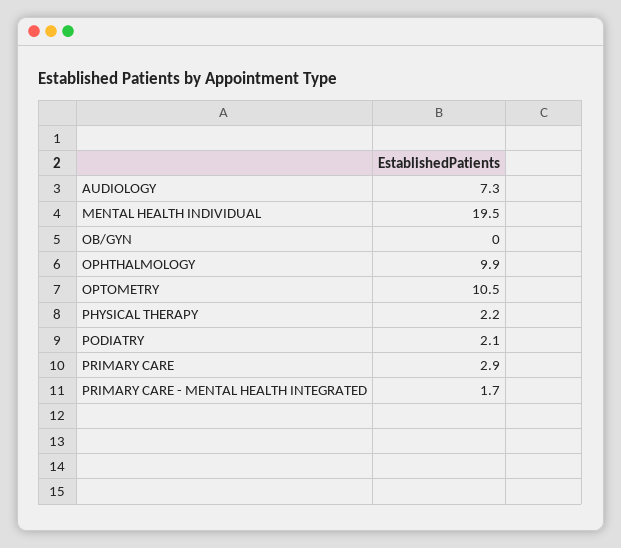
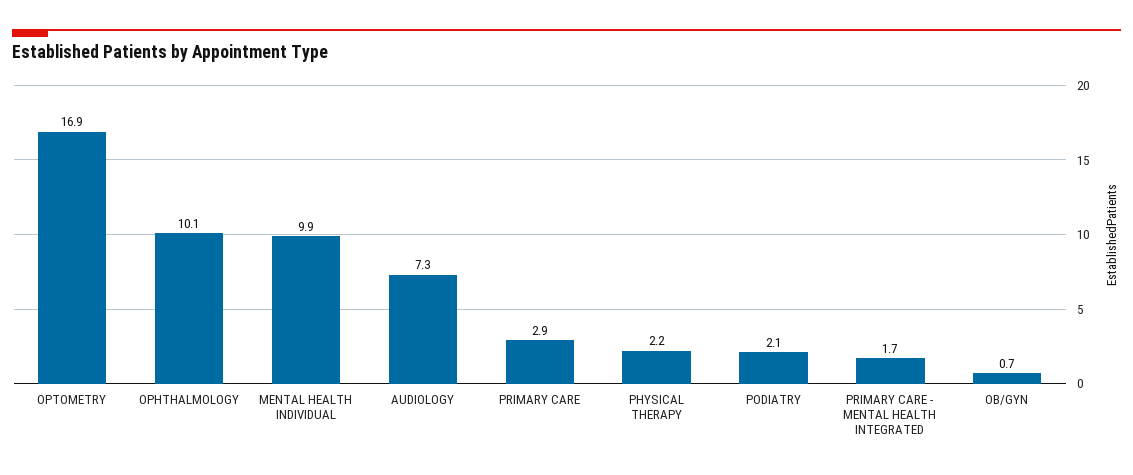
MENTAL HEALTH INDIVIDUAL: 19.5 -> 9.9
OB/GYN: 0 -> 0.7
OPHTHALMOLOGY: 9.9 -> 10.1
OPTOMETRY: 10.5 -> 16.9

